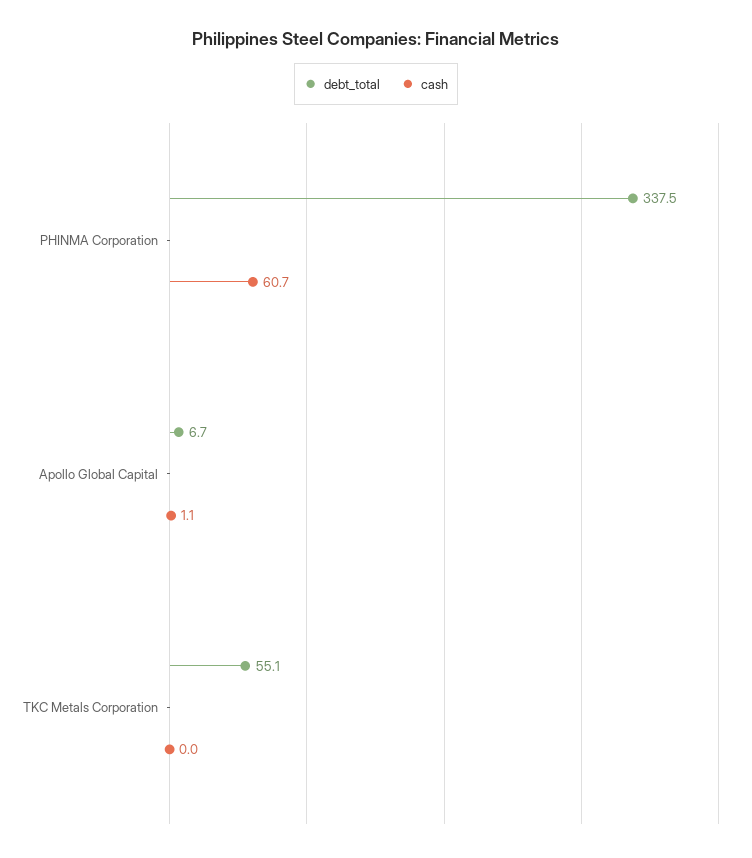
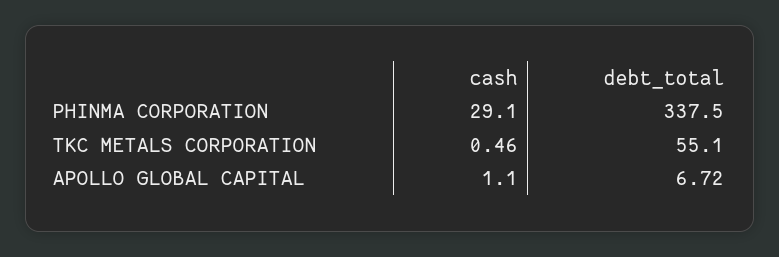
cash, PHINMA Corporation: 60.7 -> 29.1
cash, TKC Metals Corporation: 0 -> 0.46

